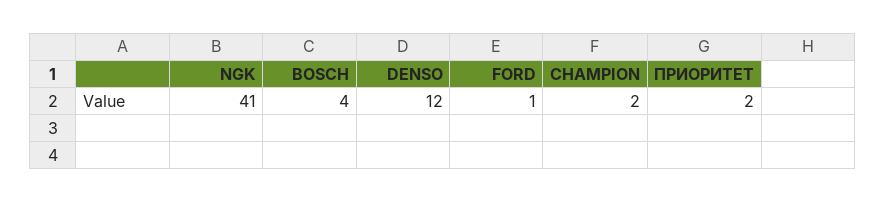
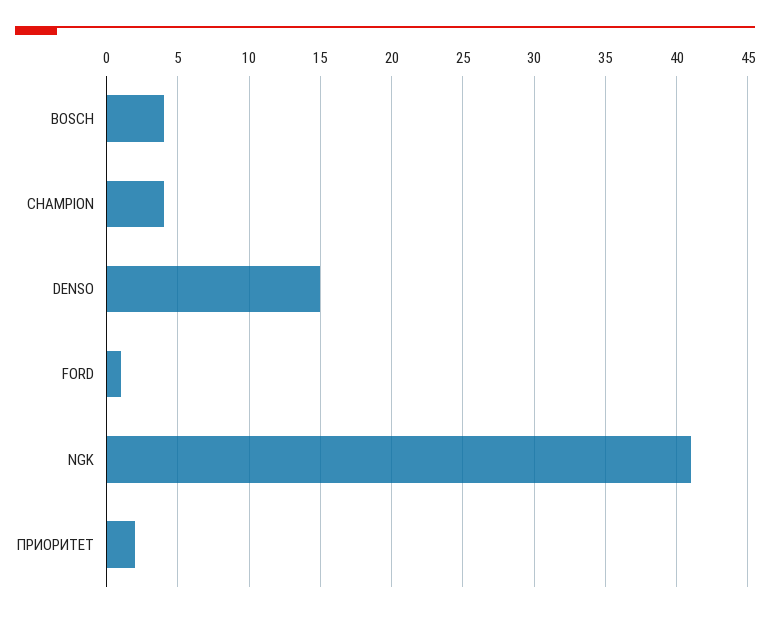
DENSO: 12 -> 15
CHAMPION: 2 -> 4

